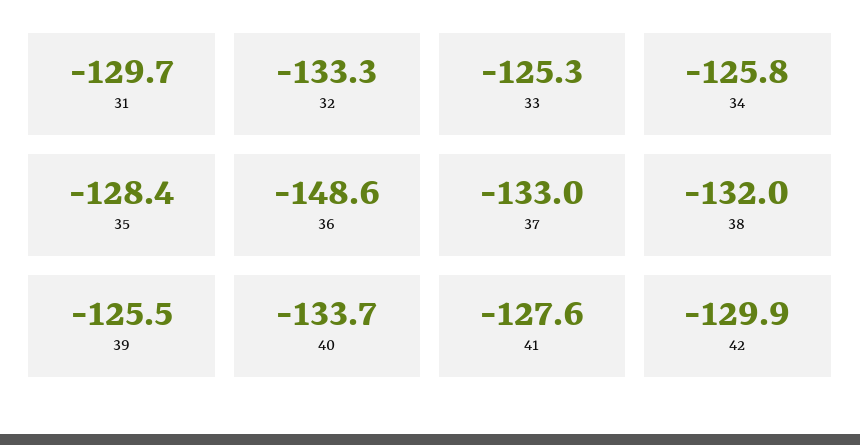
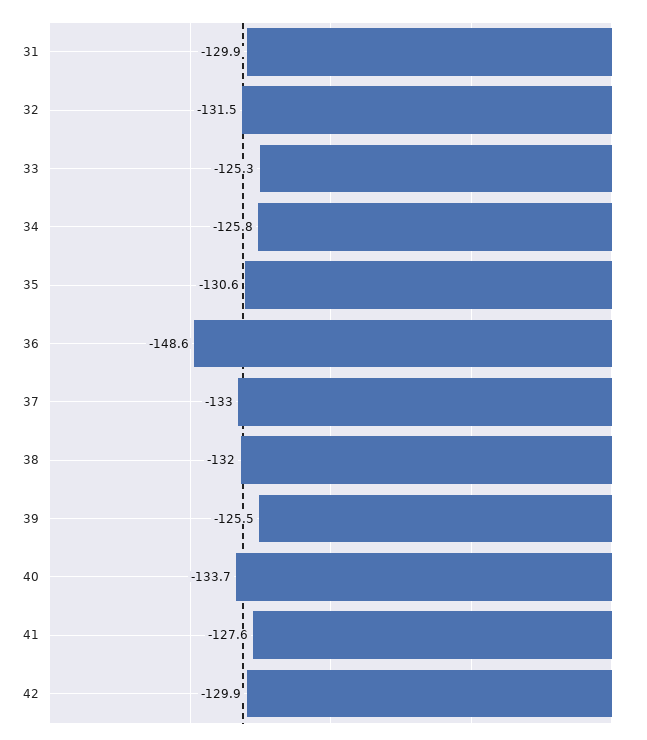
31: -129.7 -> -129.9
32: -133.3 -> -131.5
35: -128.4 -> -130.6

